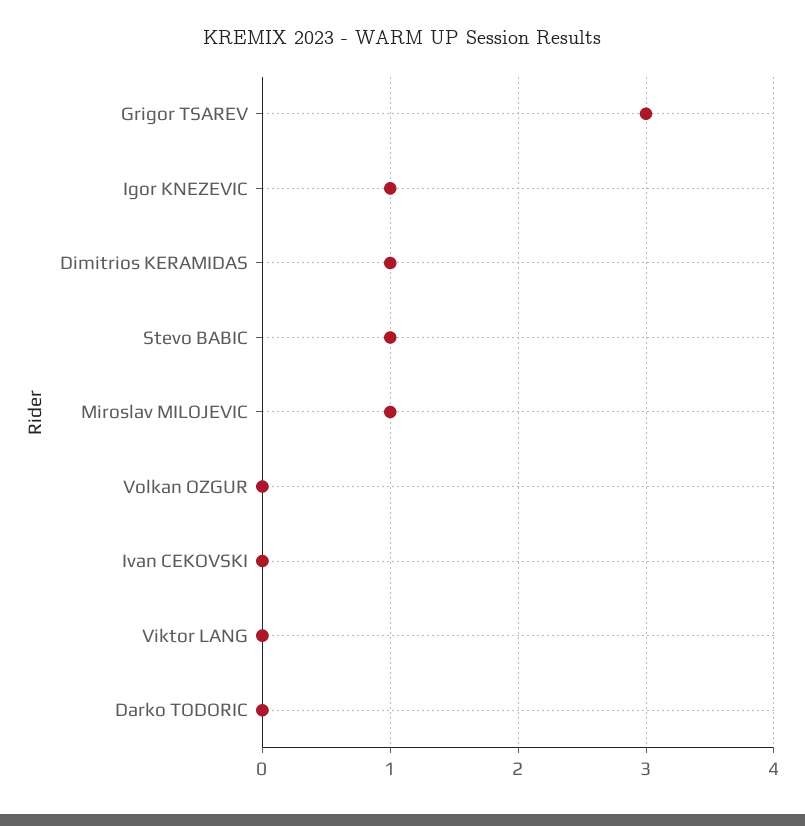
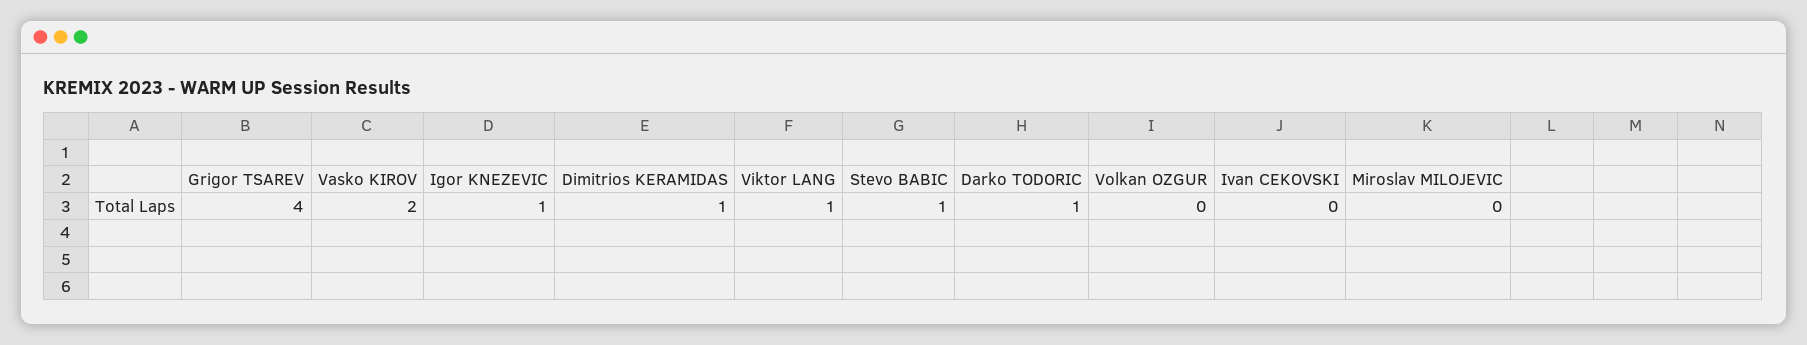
Grigor TSAREV: 3 -> 4
Miroslav MILOJEVIC: 1 -> 0
Viktor LANG: 0 -> 1
Darko TODORIC: 0 -> 1
Vasko KIROV: none -> 2

